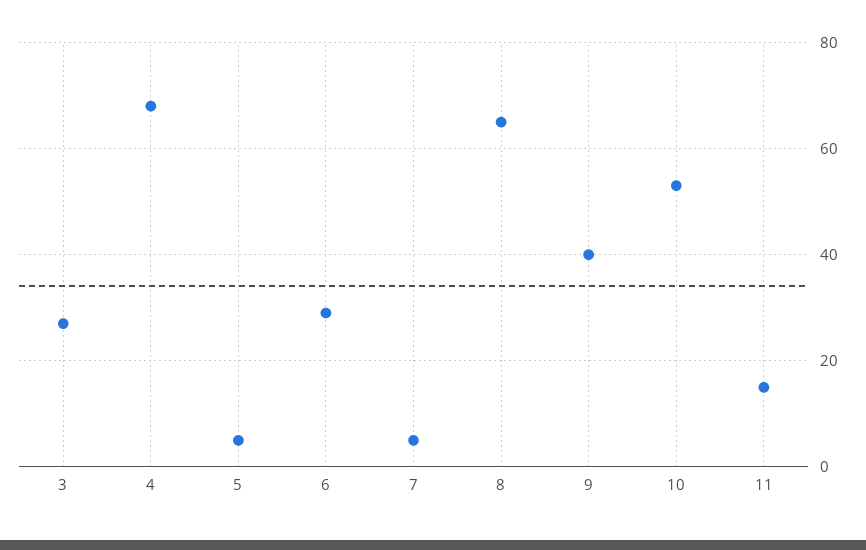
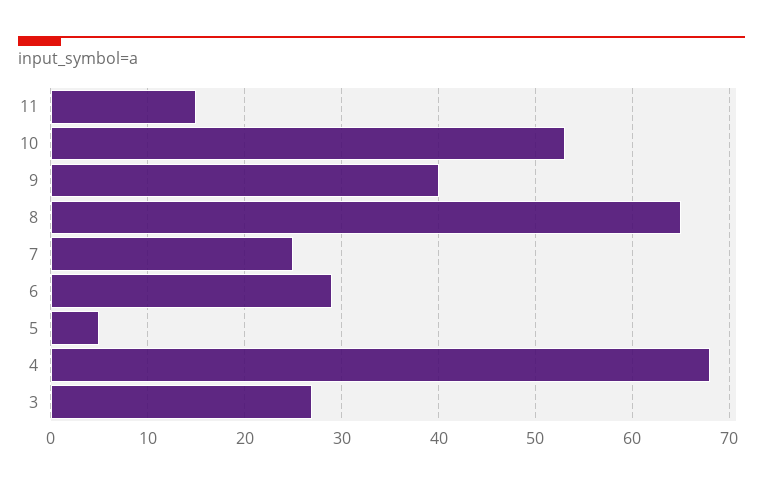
7: 5 -> 25

